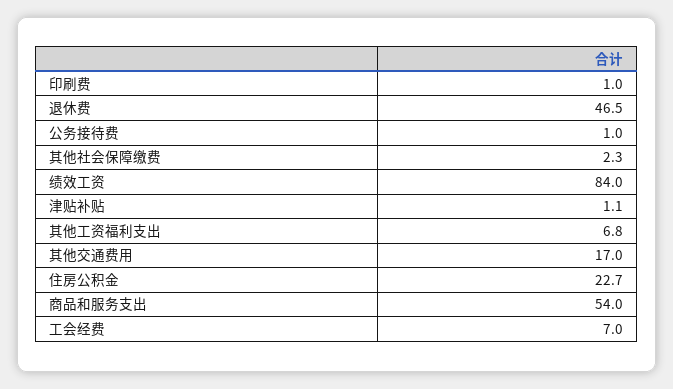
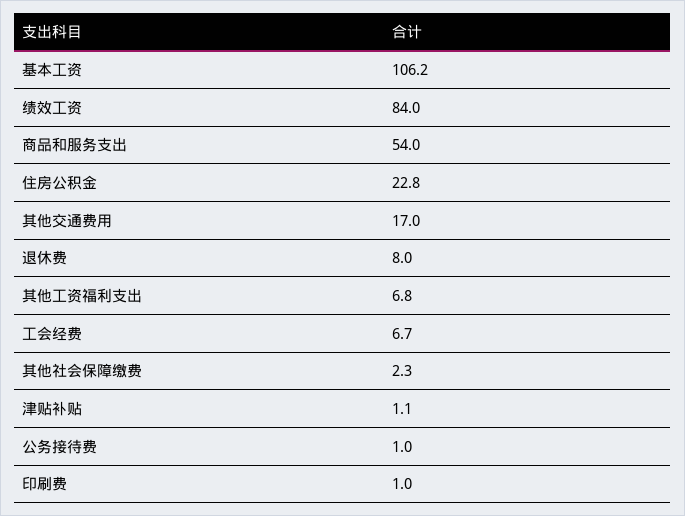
退休费: 46.5 -> 8
住房公积金: 22.7 -> 22.8
工会经费: 7 -> 6.7
基本工资: none -> 106.2

